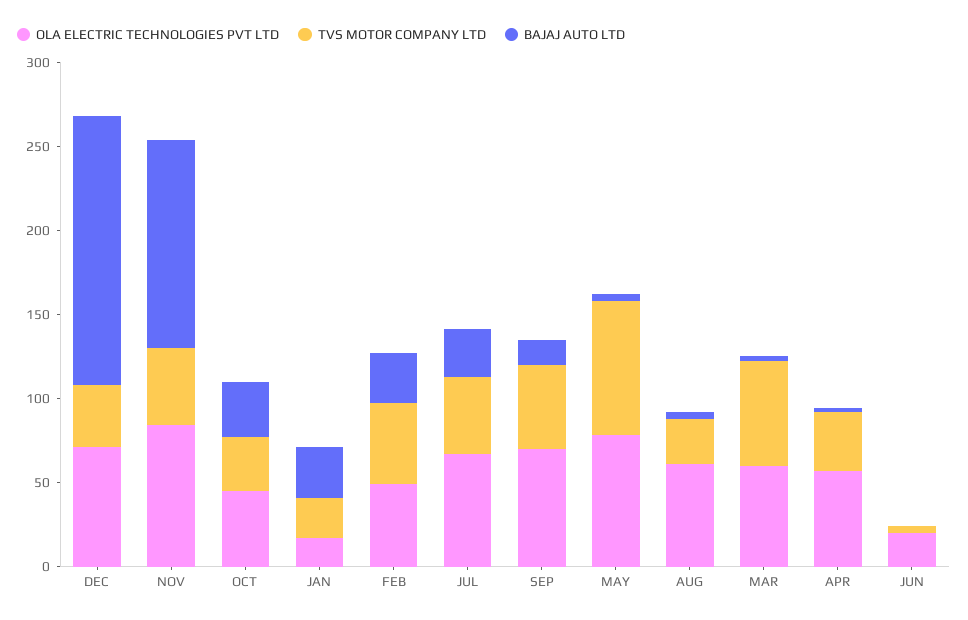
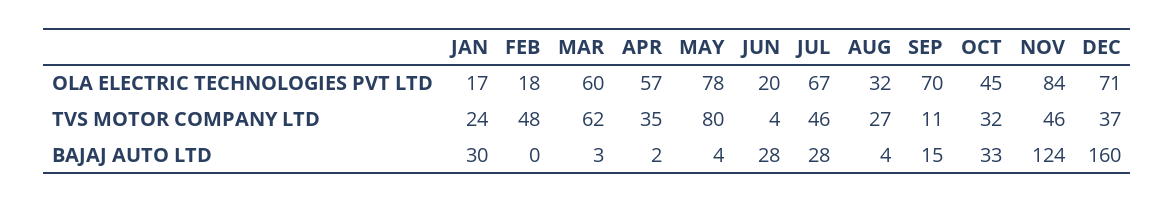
OLA ELECTRIC TECHNOLOGIES PVT LTD, FEB: 50 -> 18
BAJAJ AUTO LTD, FEB: 30 -> 0
TVS MOTOR COMPANY LTD, SEP: 50 -> 11
OLA ELECTRIC TECHNOLOGIES PVT LTD, AUG: 60 -> 32
BAJAJ AUTO LTD, JUN: 0 -> 28

